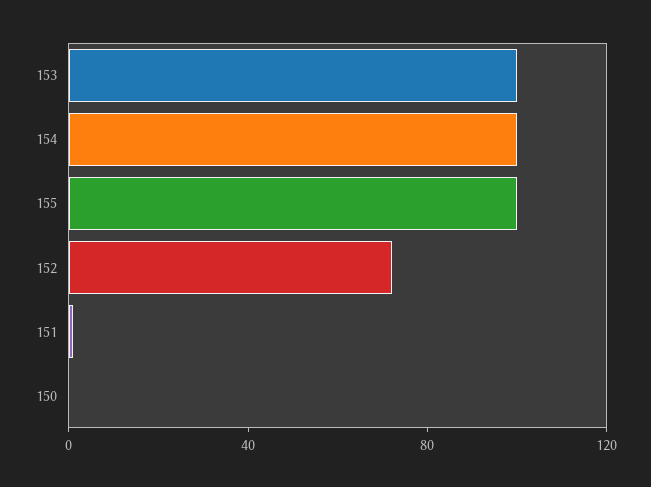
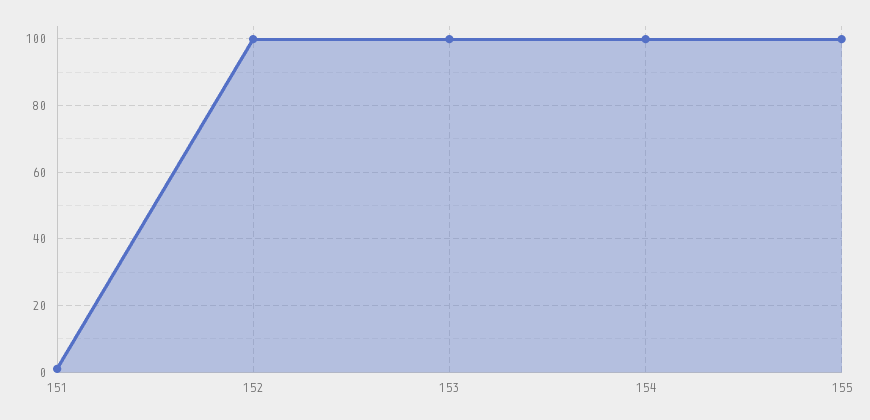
152: 70 -> 100
150: 0 -> none

